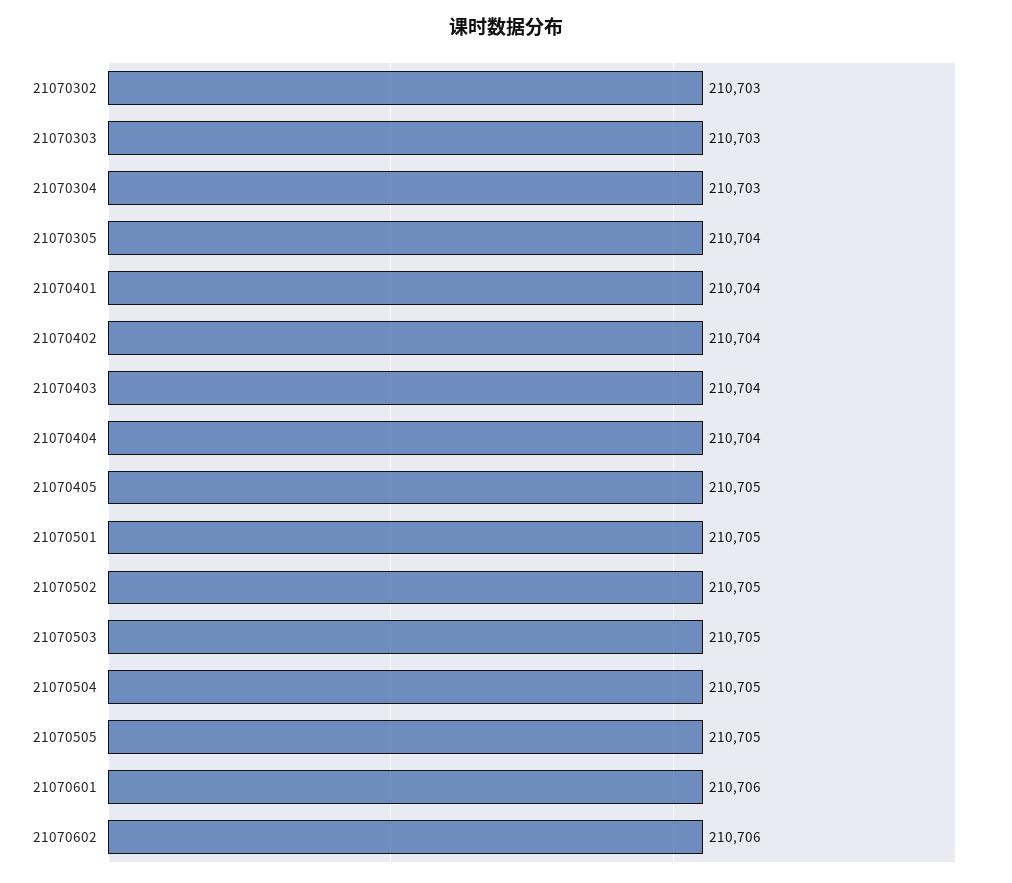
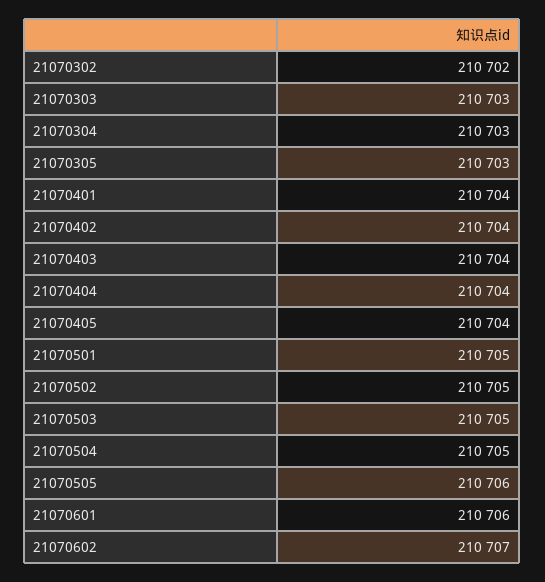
21070302: 210703 -> 210702
21070305: 210704 -> 210703
21070405: 210705 -> 210704
21070505: 210705 -> 210706
21070602: 210706 -> 210707

